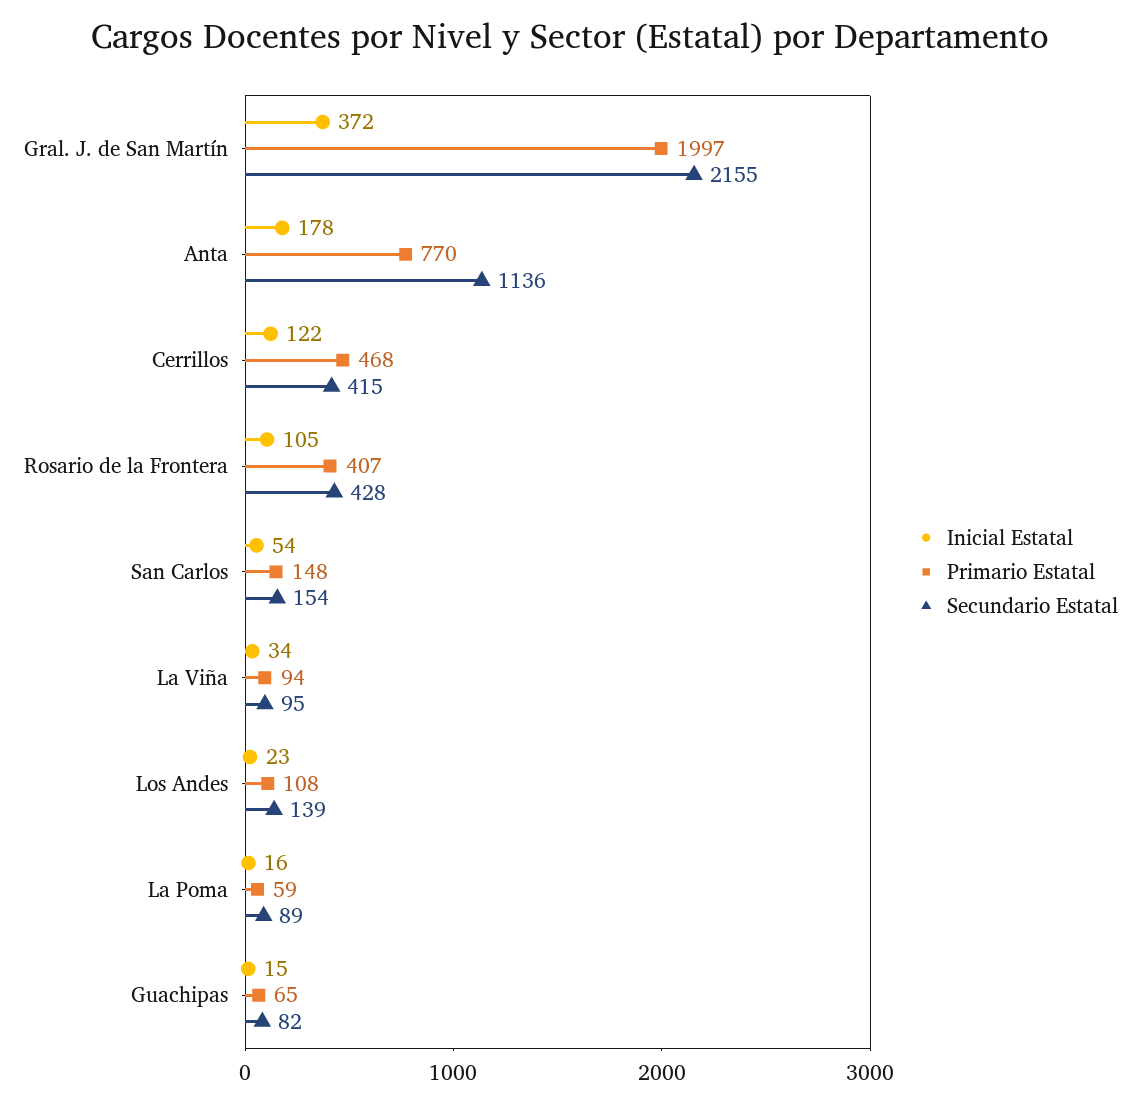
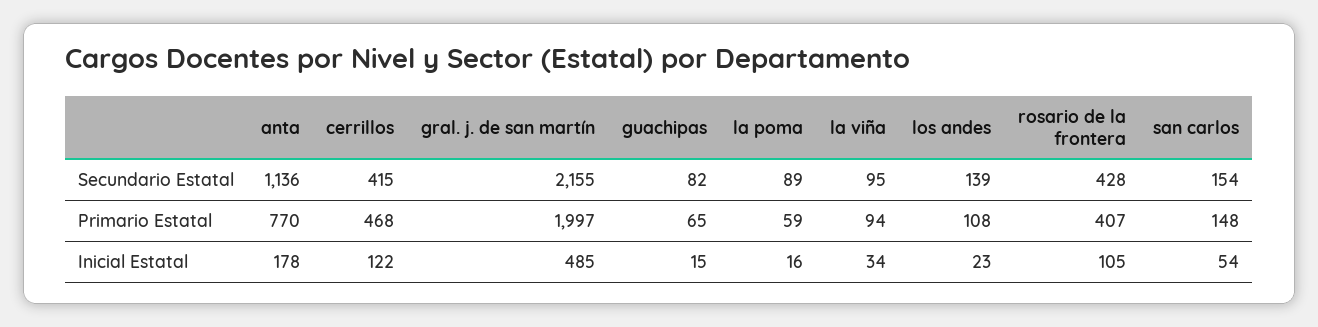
Inicial Estatal, Gral. J. de San Martín: 372 -> 485

